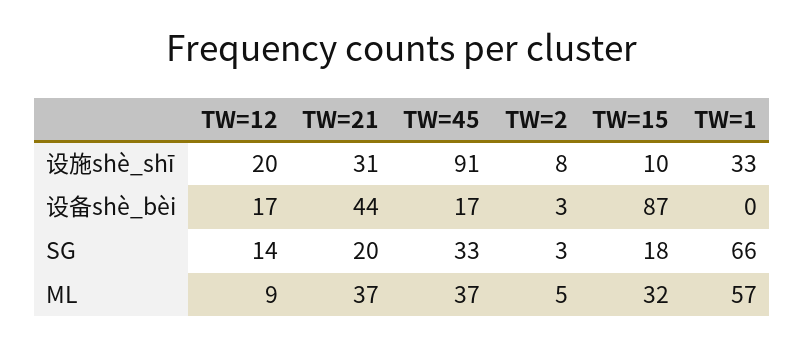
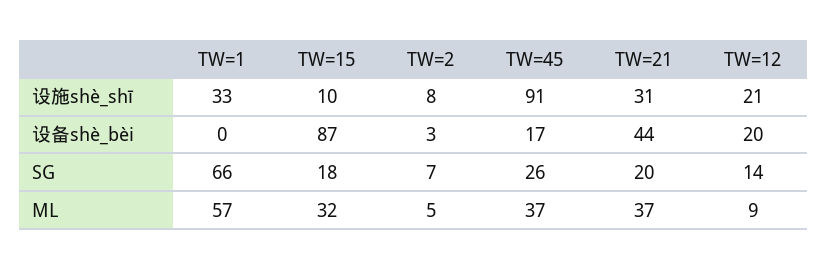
TW=12, 设施shè_shī: 20 -> 21
TW=12, 设备shè_bèi: 17 -> 20
TW=45, SG: 33 -> 26
TW=2, SG: 3 -> 7

